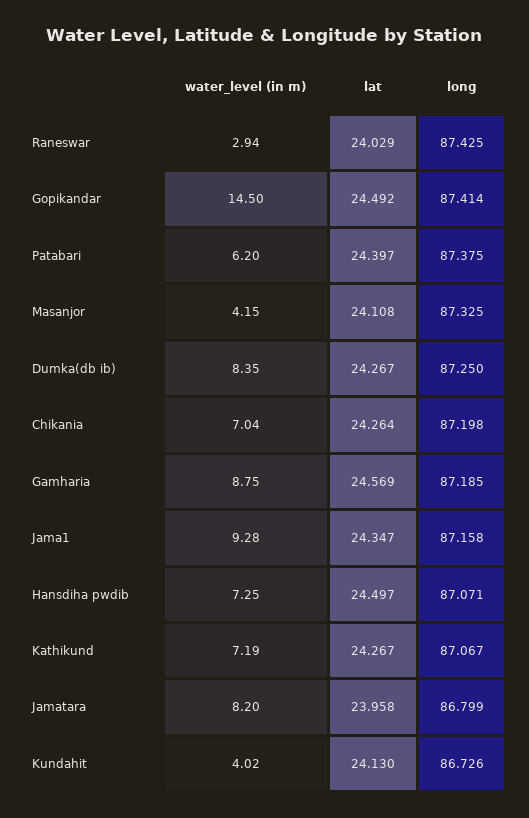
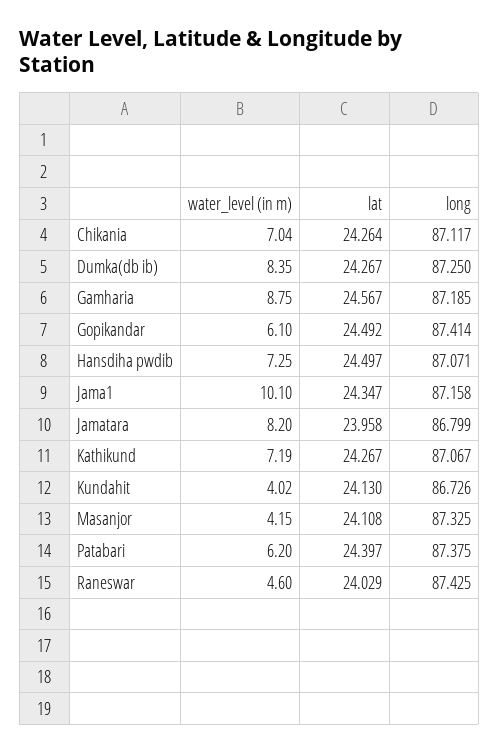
water_level (in m), Raneswar: 2.94 -> 4.6
water_level (in m), Gopikandar: 14.5 -> 6.1
long, Chikania: 87.198 -> 87.117
lat, Gamharia: 24.569 -> 24.567
water_level (in m), Jama1: 9.28 -> 10.1

